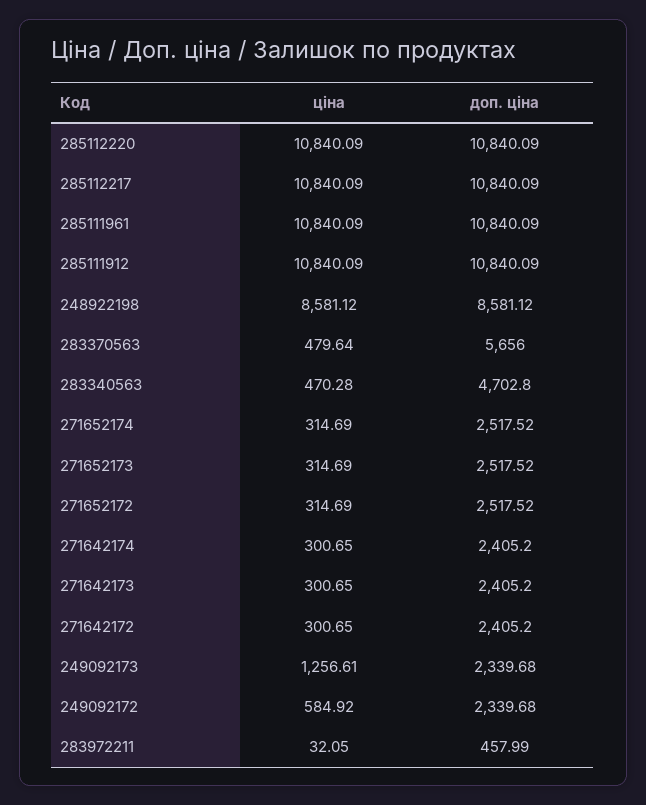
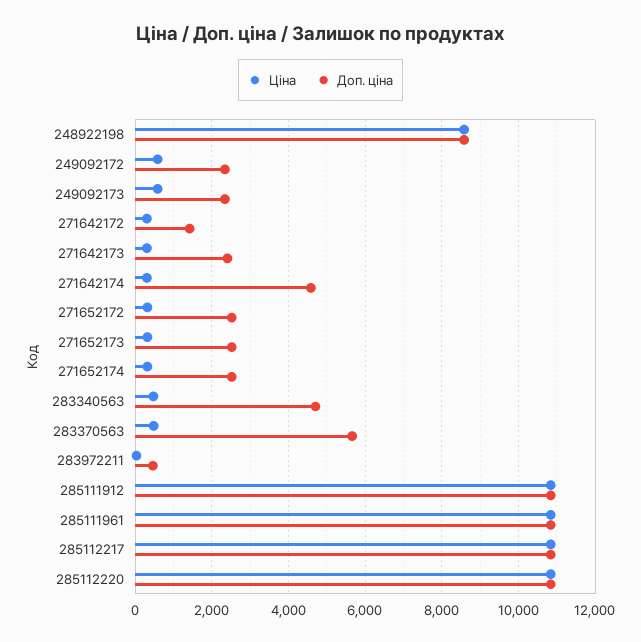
доп. ціна, 271642174: 2405.2 -> 4600
доп. ціна, 271642172: 2405.2 -> 1400
ціна, 249092173: 1256.61 -> 600

